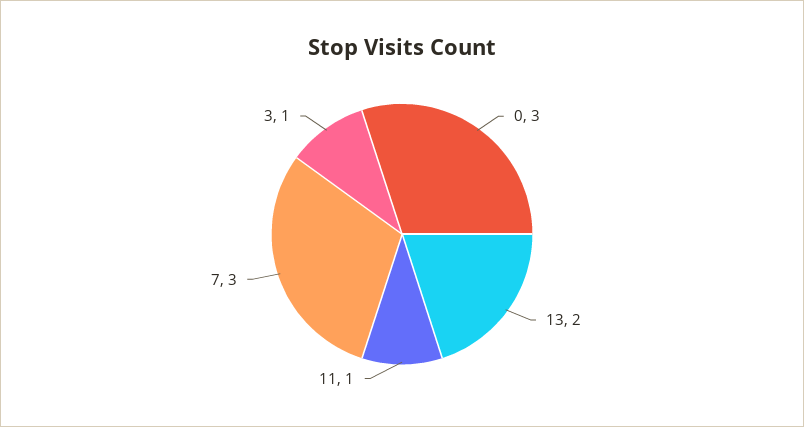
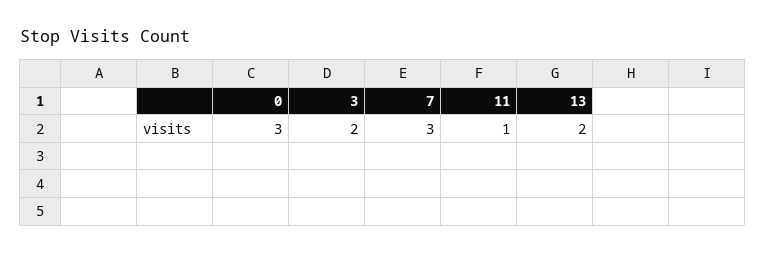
3: 1 -> 2

